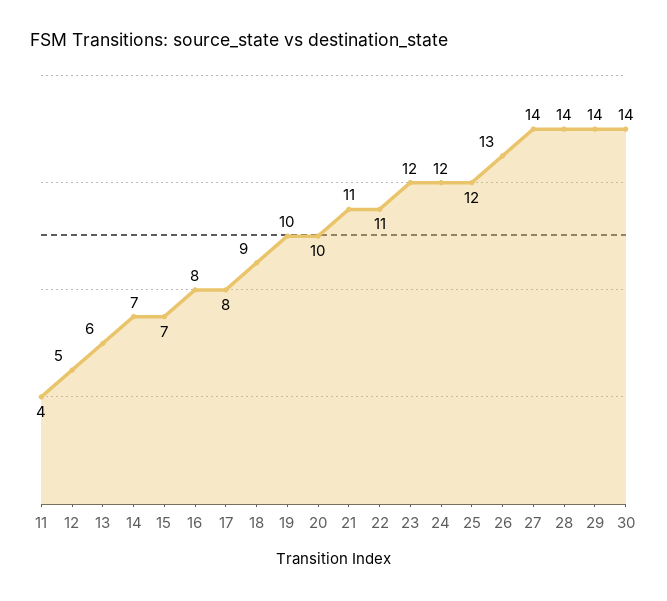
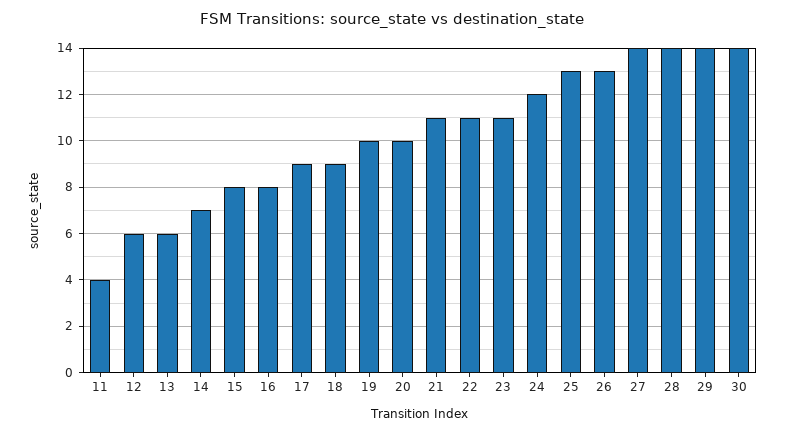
12: 5 -> 6
15: 7 -> 8
17: 8 -> 9
23: 12 -> 11
25: 12 -> 13

